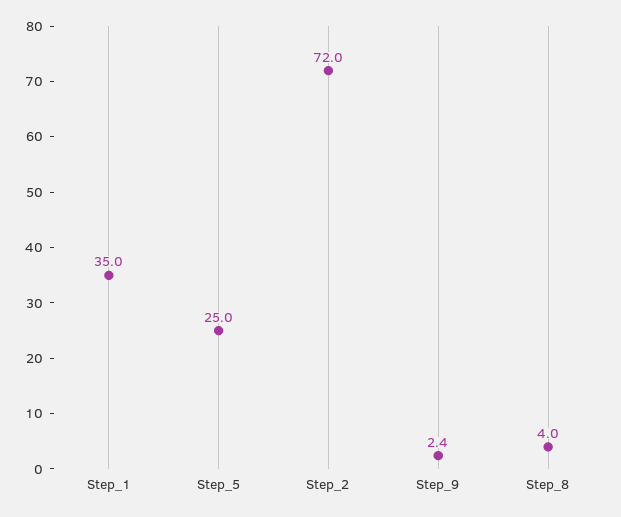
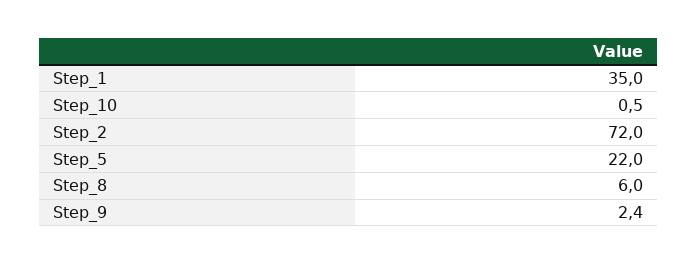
Step_5: 25 -> 22
Step_8: 4 -> 6
Step_10: none -> 0.5

